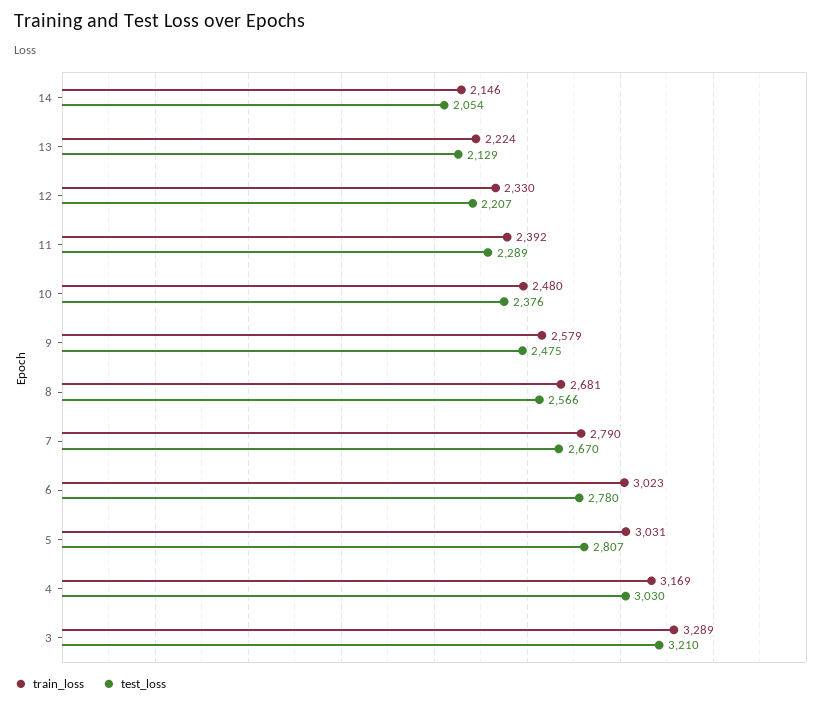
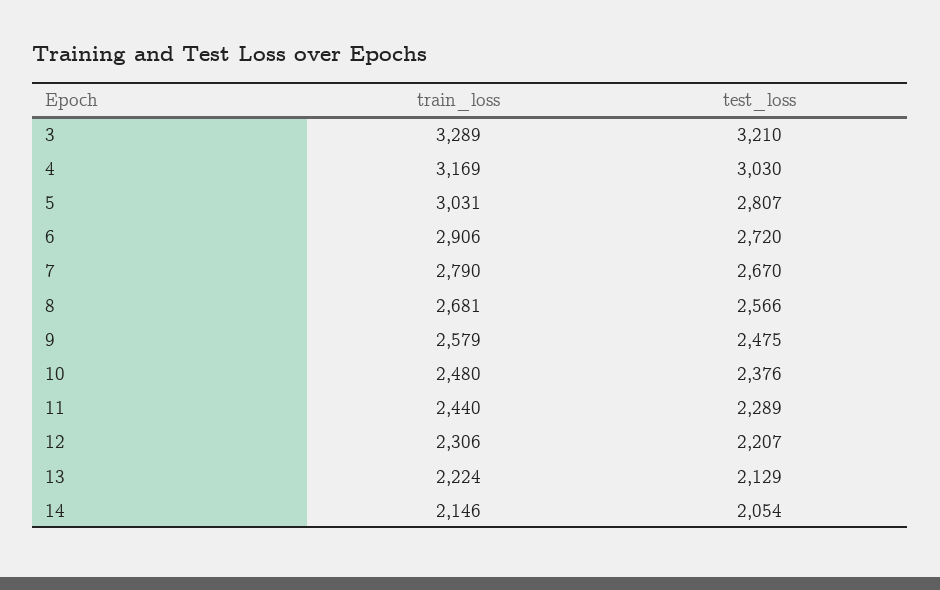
train_loss, 12: 2330 -> 2306
train_loss, 11: 2392 -> 2440
train_loss, 6: 3023 -> 2906
test_loss, 6: 2780 -> 2720

